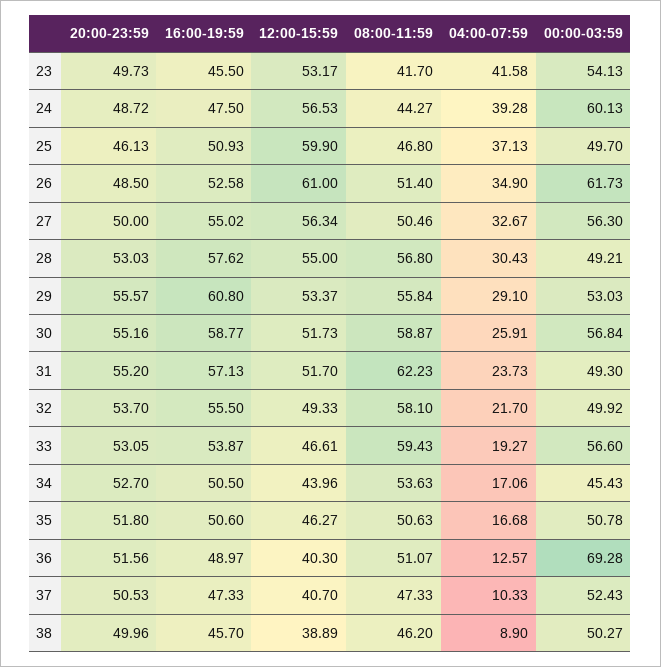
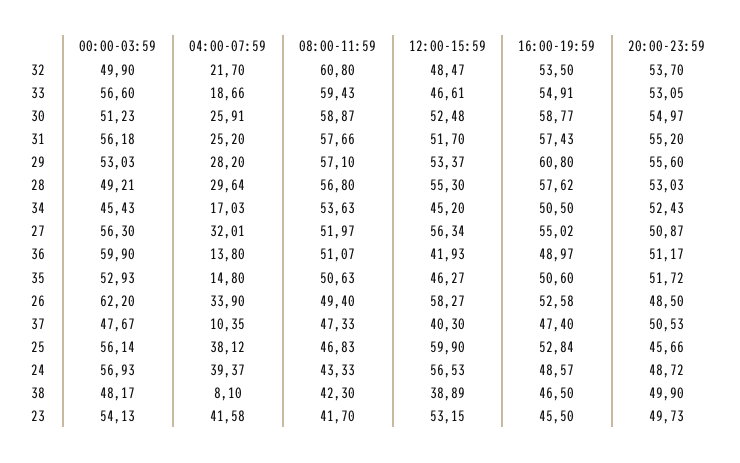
12:00-15:59, 23: 53.17 -> 53.15
16:00-19:59, 24: 47.5 -> 48.57
08:00-11:59, 24: 44.27 -> 43.33
04:00-07:59, 24: 39.28 -> 39.37
00:00-03:59, 24: 60.13 -> 56.93
20:00-23:59, 25: 46.13 -> 45.66
16:00-19:59, 25: 50.93 -> 52.84
08:00-11:59, 25: 46.8 -> 46.83
04:00-07:59, 25: 37.13 -> 38.12
00:00-03:59, 25: 49.7 -> 56.14
12:00-15:59, 26: 61 -> 58.27
08:00-11:59, 26: 51.4 -> 49.4
04:00-07:59, 26: 34.9 -> 33.9
00:00-03:59, 26: 61.73 -> 62.2
20:00-23:59, 27: 50 -> 50.87
08:00-11:59, 27: 50.46 -> 51.97
04:00-07:59, 27: 32.67 -> 32.01
12:00-15:59, 28: 55 -> 55.3
04:00-07:59, 28: 30.43 -> 29.64
20:00-23:59, 29: 55.57 -> 55.6
08:00-11:59, 29: 55.84 -> 57.1
04:00-07:59, 29: 29.1 -> 28.2
20:00-23:59, 30: 55.16 -> 54.97
12:00-15:59, 30: 51.73 -> 52.48
00:00-03:59, 30: 56.84 -> 51.23
16:00-19:59, 31: 57.13 -> 57.43
08:00-11:59, 31: 62.23 -> 57.66
04:00-07:59, 31: 23.73 -> 25.2
00:00-03:59, 31: 49.3 -> 56.18
16:00-19:59, 32: 55.5 -> 53.5
12:00-15:59, 32: 49.33 -> 48.47
08:00-11:59, 32: 58.1 -> 60.8
00:00-03:59, 32: 49.92 -> 49.9
16:00-19:59, 33: 53.87 -> 54.91
04:00-07:59, 33: 19.27 -> 18.66
20:00-23:59, 34: 52.7 -> 52.43
12:00-15:59, 34: 43.96 -> 45.2
04:00-07:59, 34: 17.06 -> 17.03
20:00-23:59, 35: 51.8 -> 51.72
04:00-07:59, 35: 16.68 -> 14.8
00:00-03:59, 35: 50.78 -> 52.93
20:00-23:59, 36: 51.56 -> 51.17
12:00-15:59, 36: 40.3 -> 41.93
04:00-07:59, 36: 12.57 -> 13.8
00:00-03:59, 36: 69.28 -> 59.9
16:00-19:59, 37: 47.33 -> 47.4
12:00-15:59, 37: 40.7 -> 40.3
04:00-07:59, 37: 10.33 -> 10.35
00:00-03:59, 37: 52.43 -> 47.67
20:00-23:59, 38: 49.96 -> 49.9
16:00-19:59, 38: 45.7 -> 46.5
08:00-11:59, 38: 46.2 -> 42.3
04:00-07:59, 38: 8.9 -> 8.1
00:00-03:59, 38: 50.27 -> 48.17

